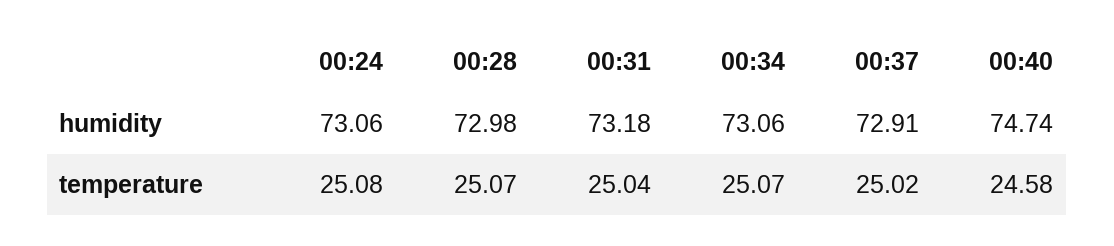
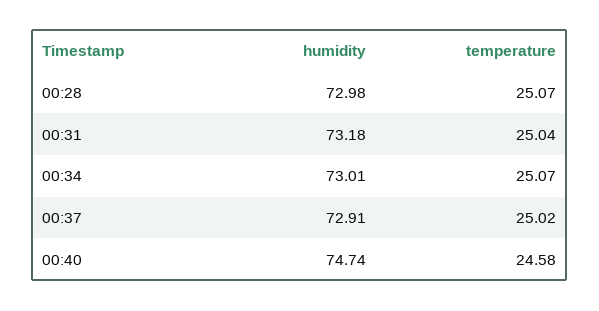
00:24, humidity: 73.06 -> none
00:34, humidity: 73.06 -> 73.01
00:24, temperature: 25.08 -> none

